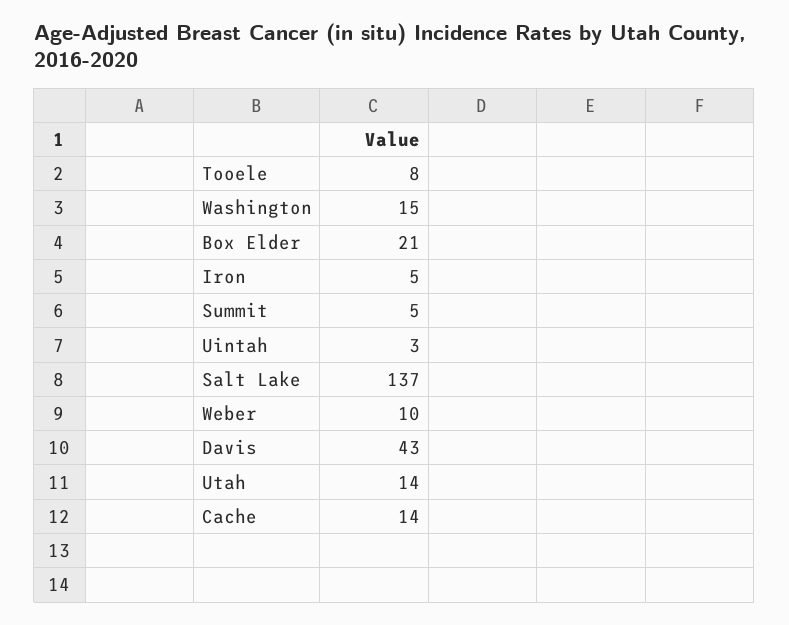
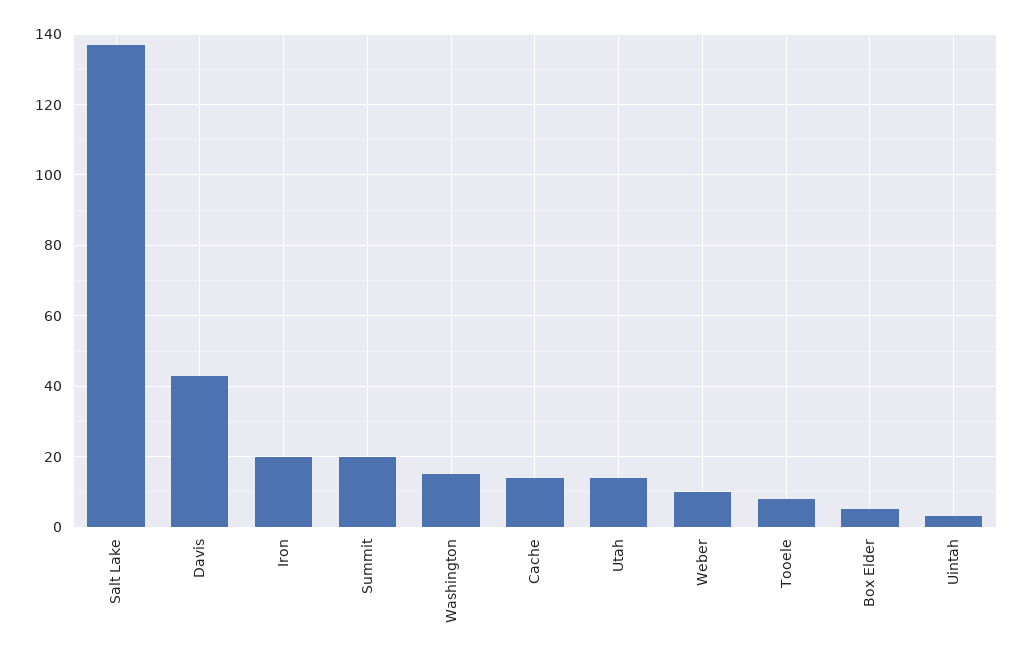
Box Elder: 21 -> 5
Iron: 5 -> 20
Summit: 5 -> 20

